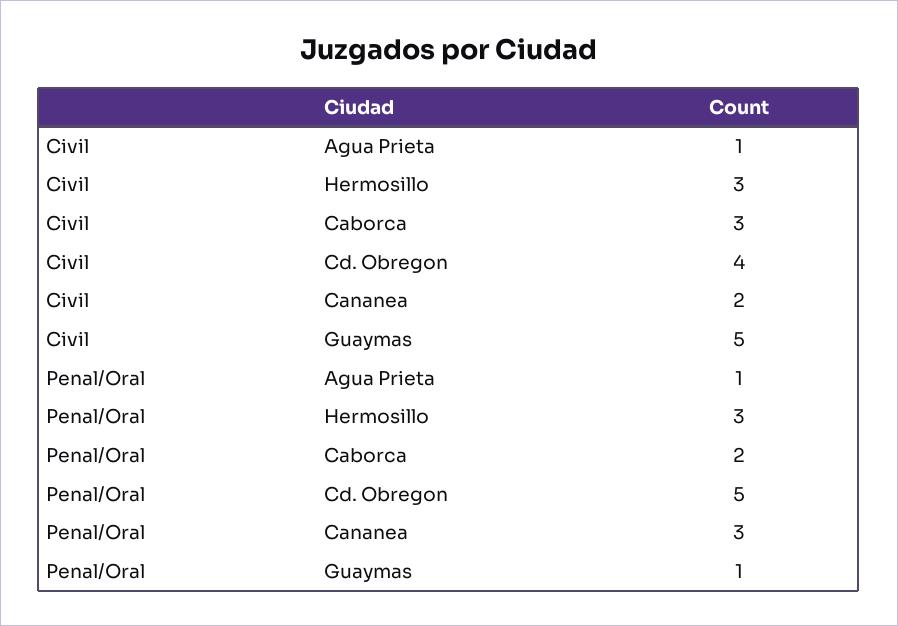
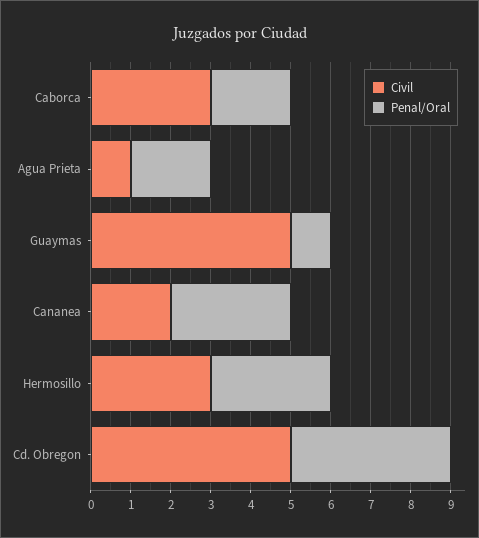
Civil, Cd. Obregon: 4 -> 5
Penal/Oral, Agua Prieta: 1 -> 2
Penal/Oral, Cd. Obregon: 5 -> 4

